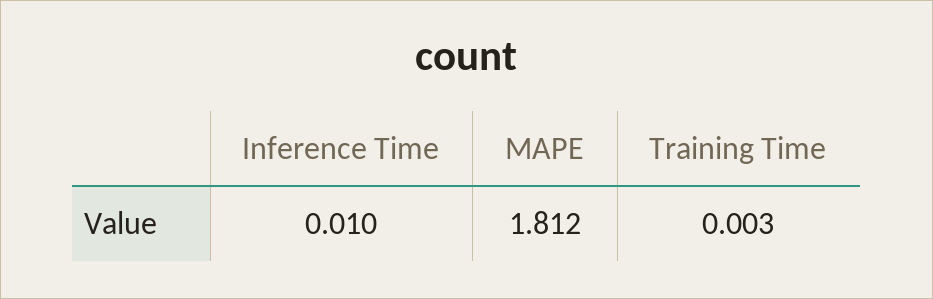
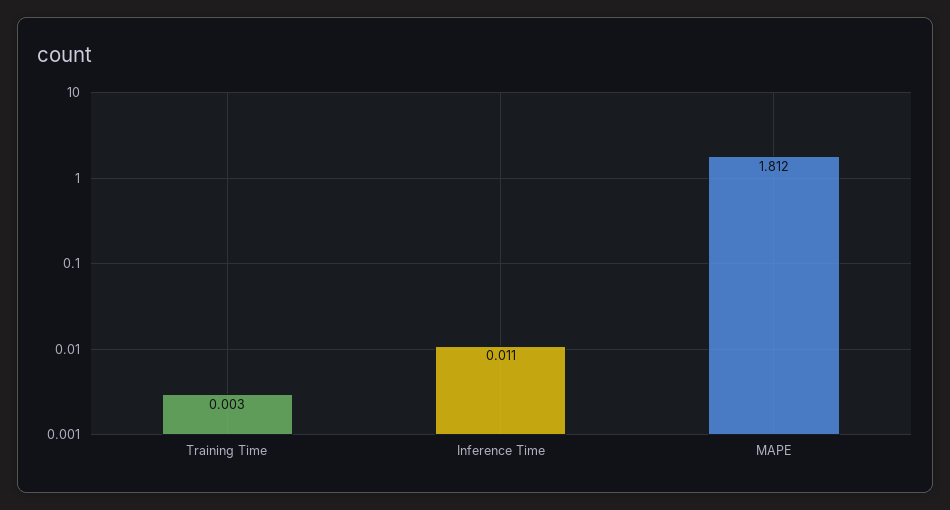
Inference Time: 0.01 -> 0.011

